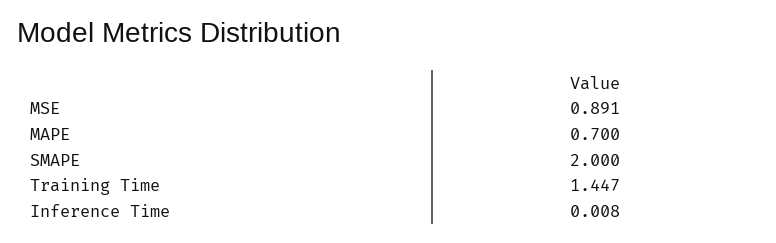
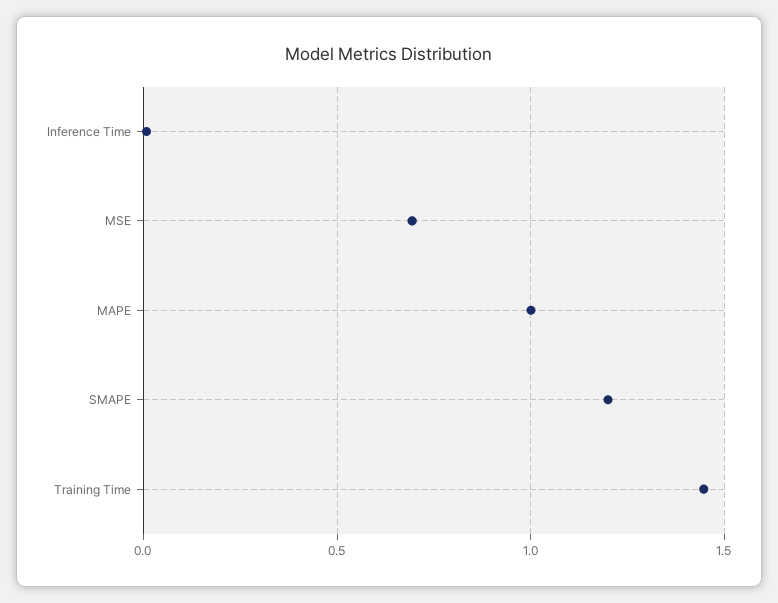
MSE: 0.891 -> 0.7
MAPE: 0.7 -> 1
SMAPE: 2 -> 1.2

